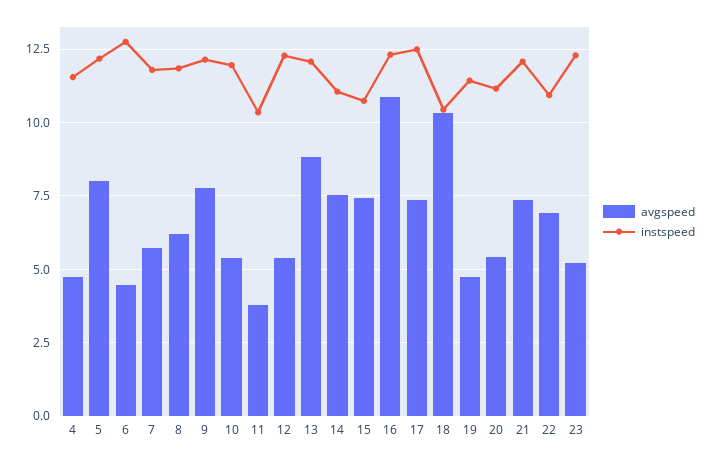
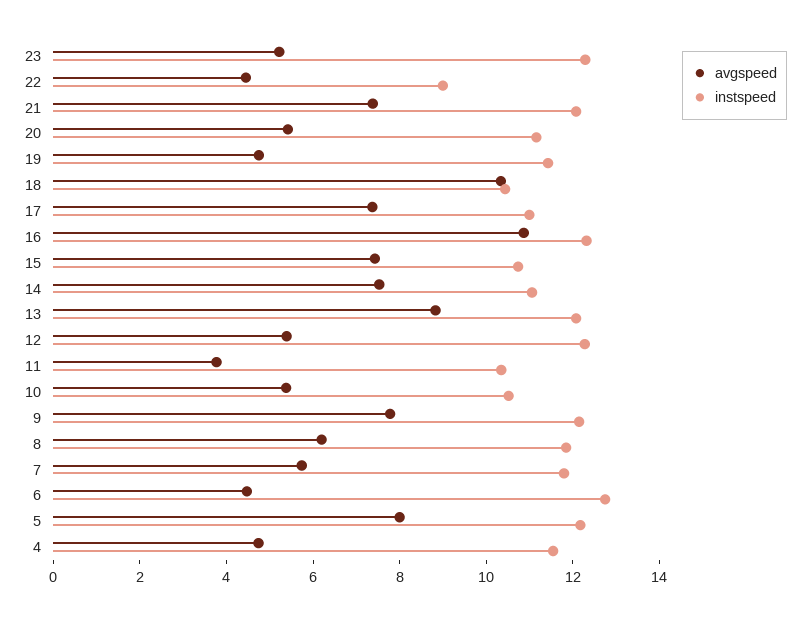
instspeed, 10: 12 -> 10.5
instspeed, 17: 12.5 -> 11
avgspeed, 22: 7 -> 4.5
instspeed, 22: 11 -> 9

